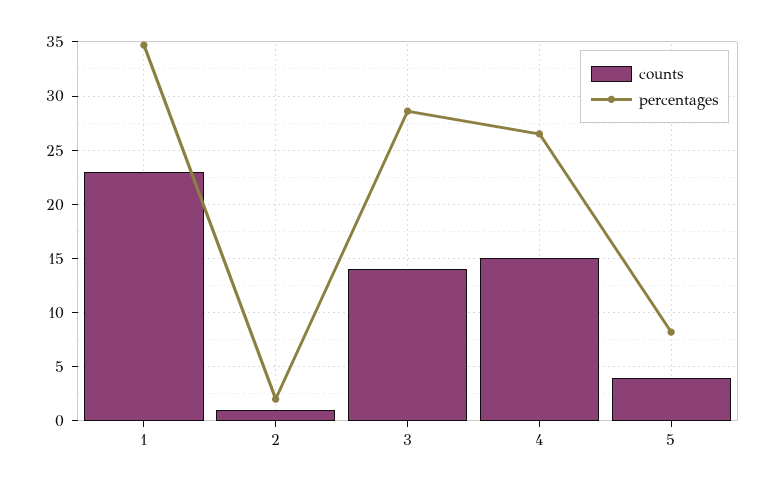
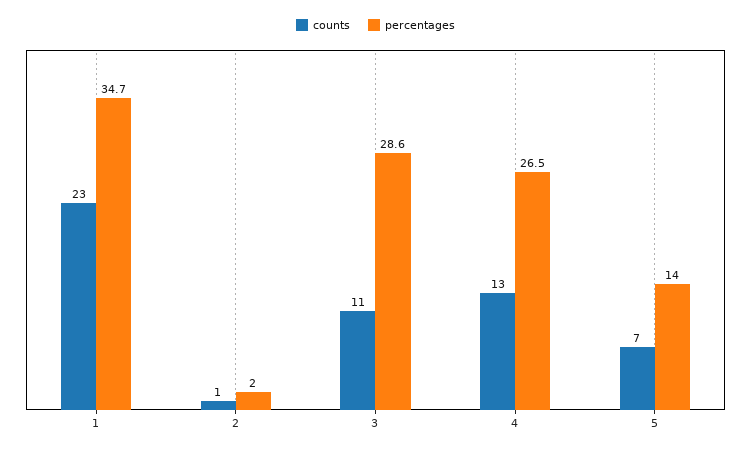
counts, 3: 14 -> 11
counts, 4: 15 -> 13
counts, 5: 4 -> 7
percentages, 5: 8 -> 14

